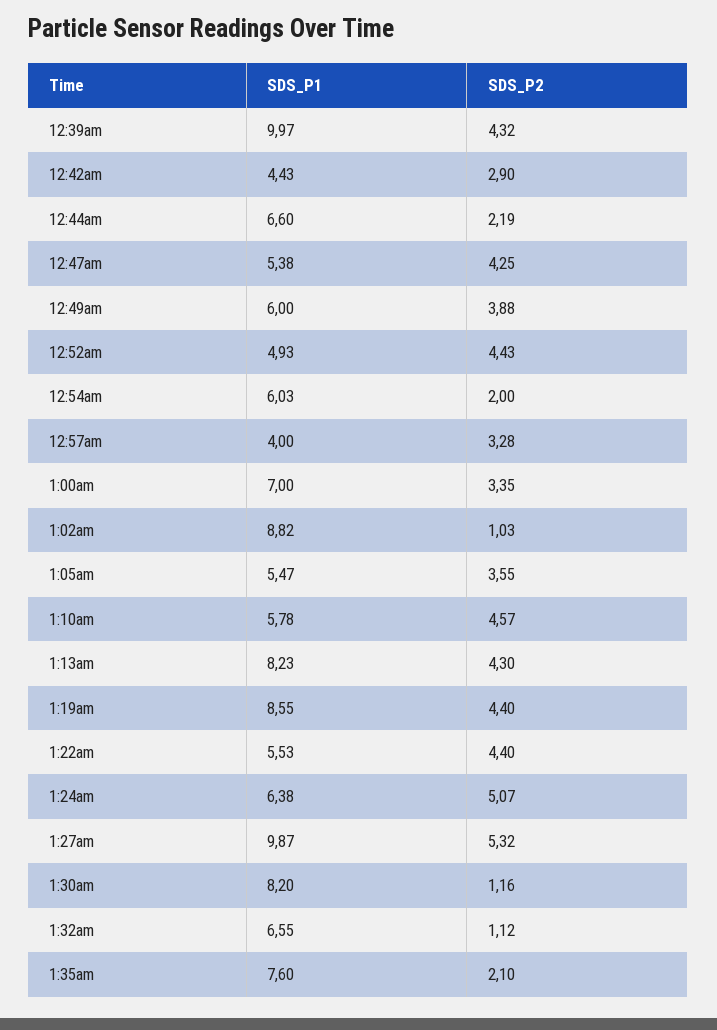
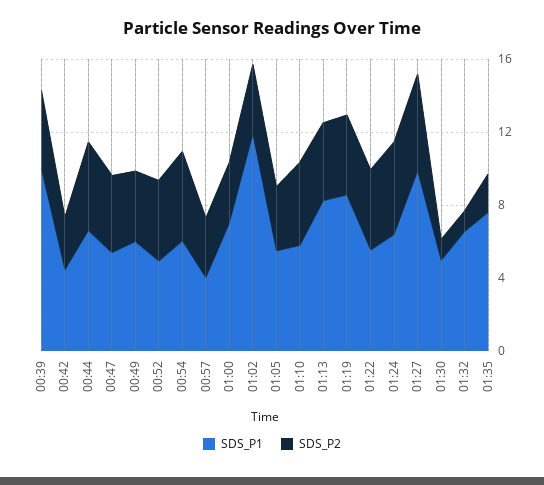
SDS_P2, 12:44am: 2.19 -> 5
SDS_P2, 12:54am: 2 -> 5
SDS_P1, 1:02am: 8.82 -> 12
SDS_P2, 1:02am: 1.03 -> 4
SDS_P1, 1:30am: 8.2 -> 5

